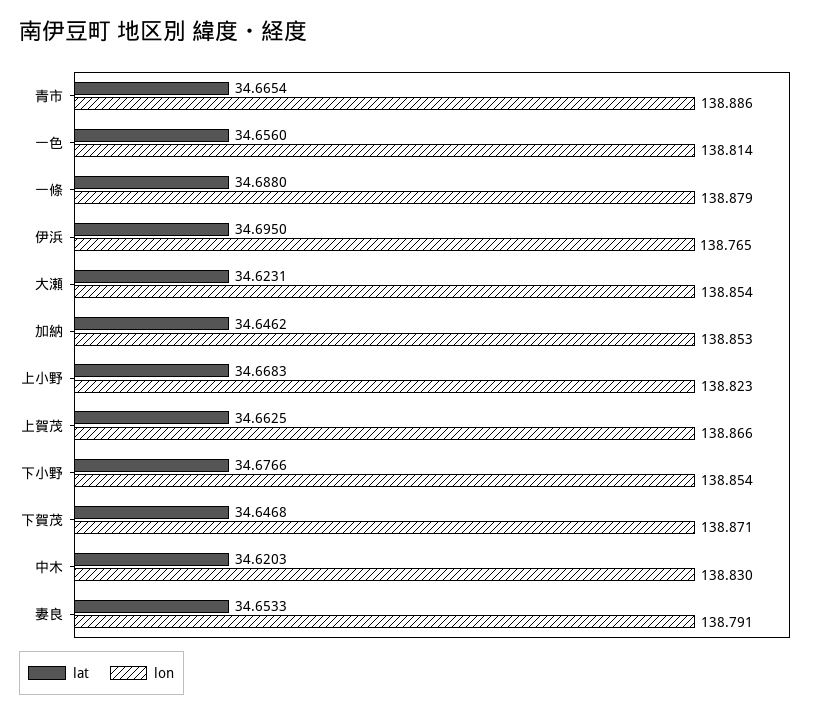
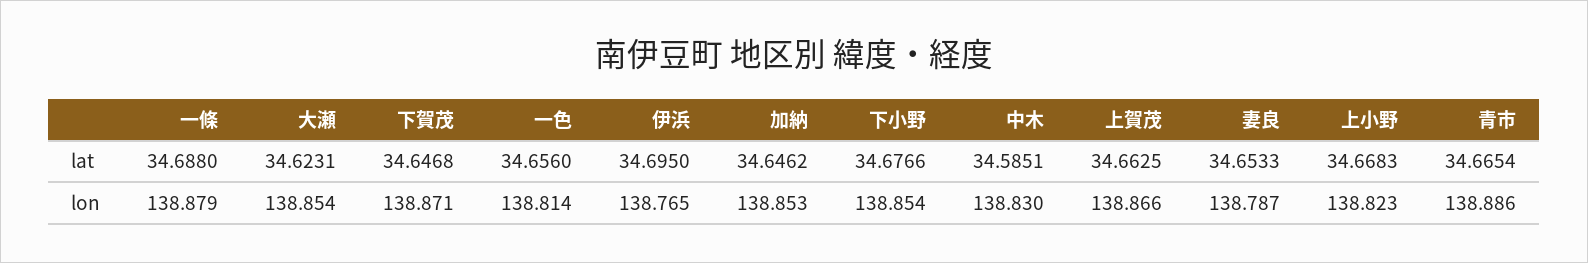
lat, 中木: 34.6203 -> 34.5851
lon, 妻良: 138.791 -> 138.787

